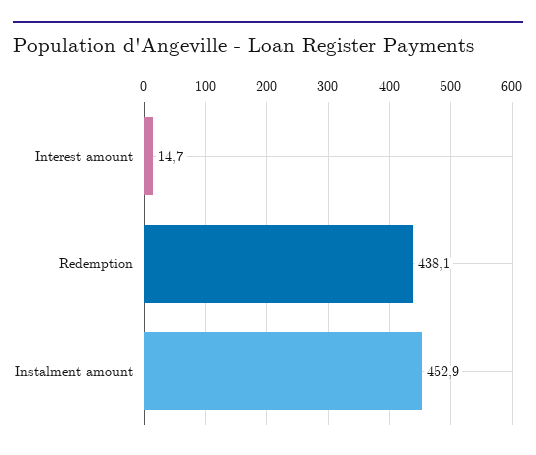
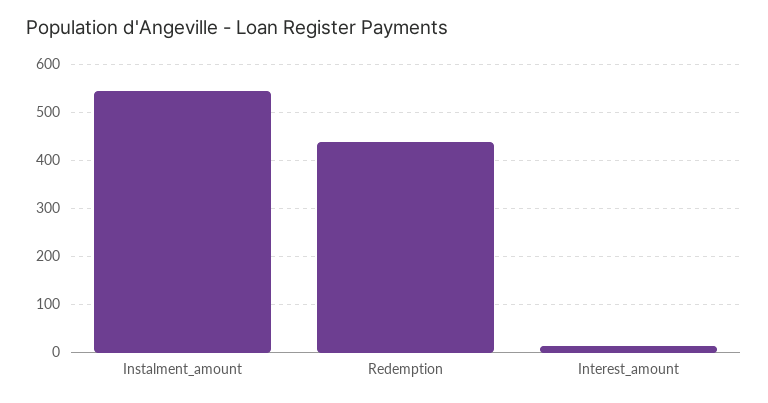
Instalment amount: 452.9 -> 540

